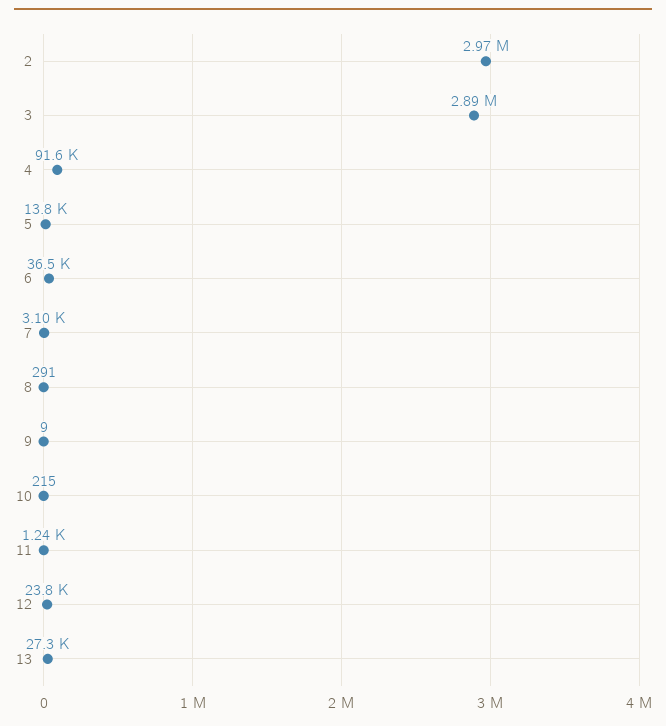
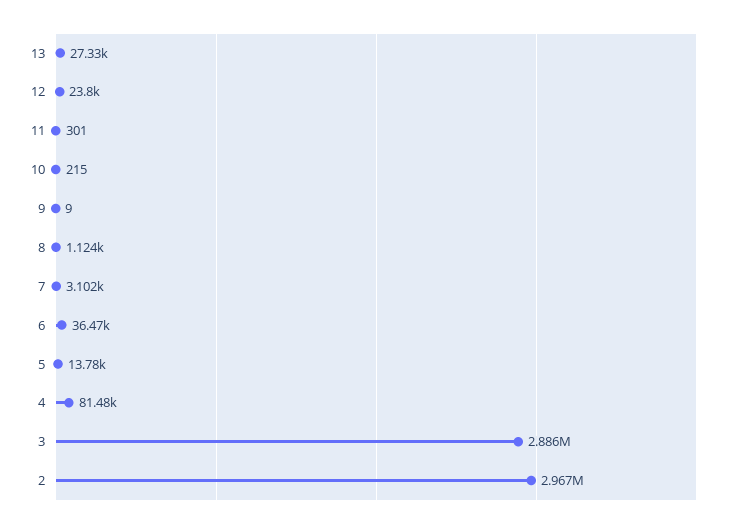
4: 91600 -> 81480
8: 291 -> 1124
11: 1240 -> 301

